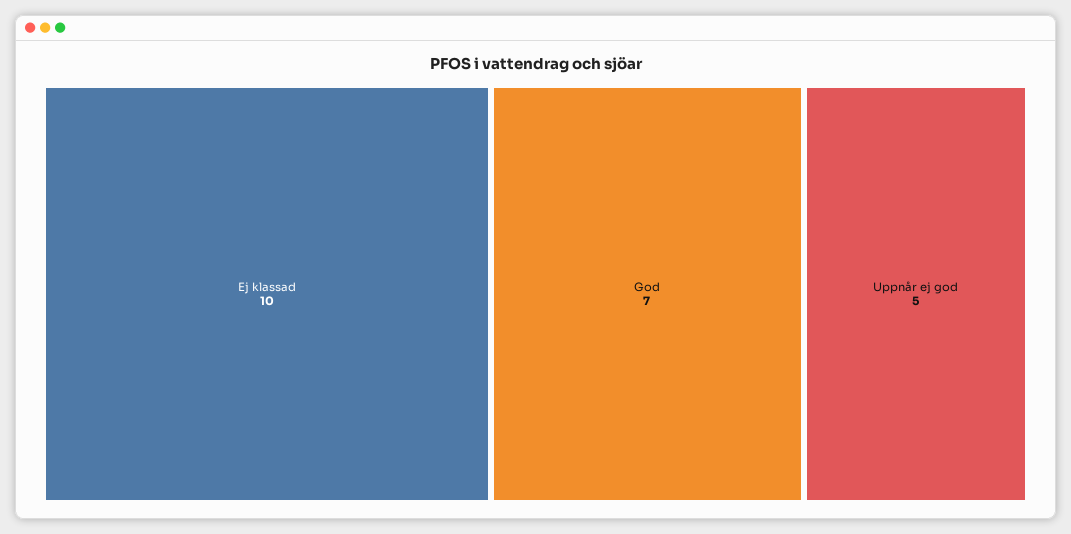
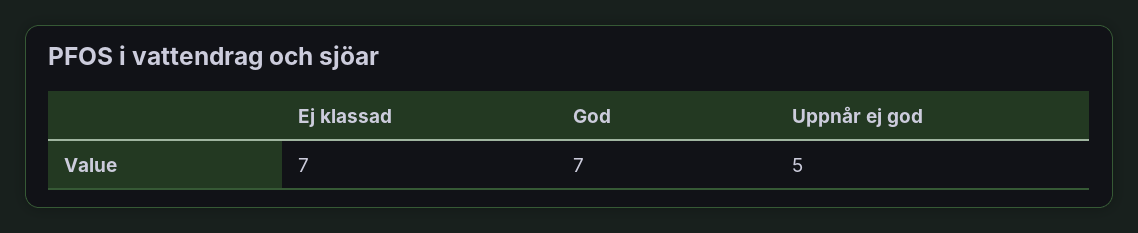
Ej klassad: 10 -> 7

